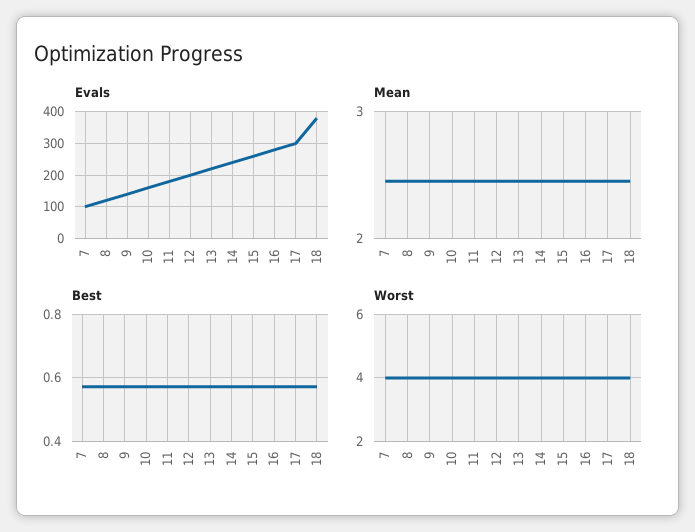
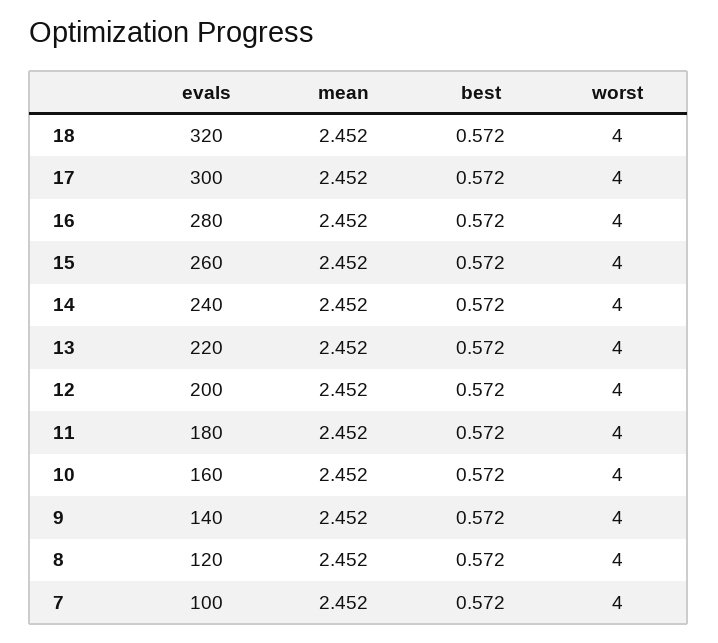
Evals, 18: 380 -> 320

